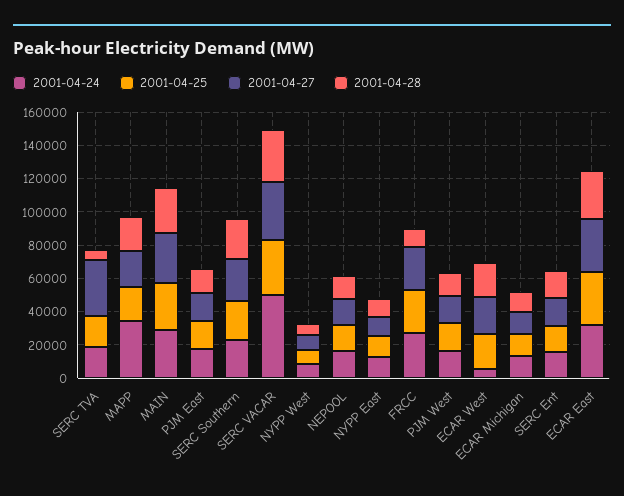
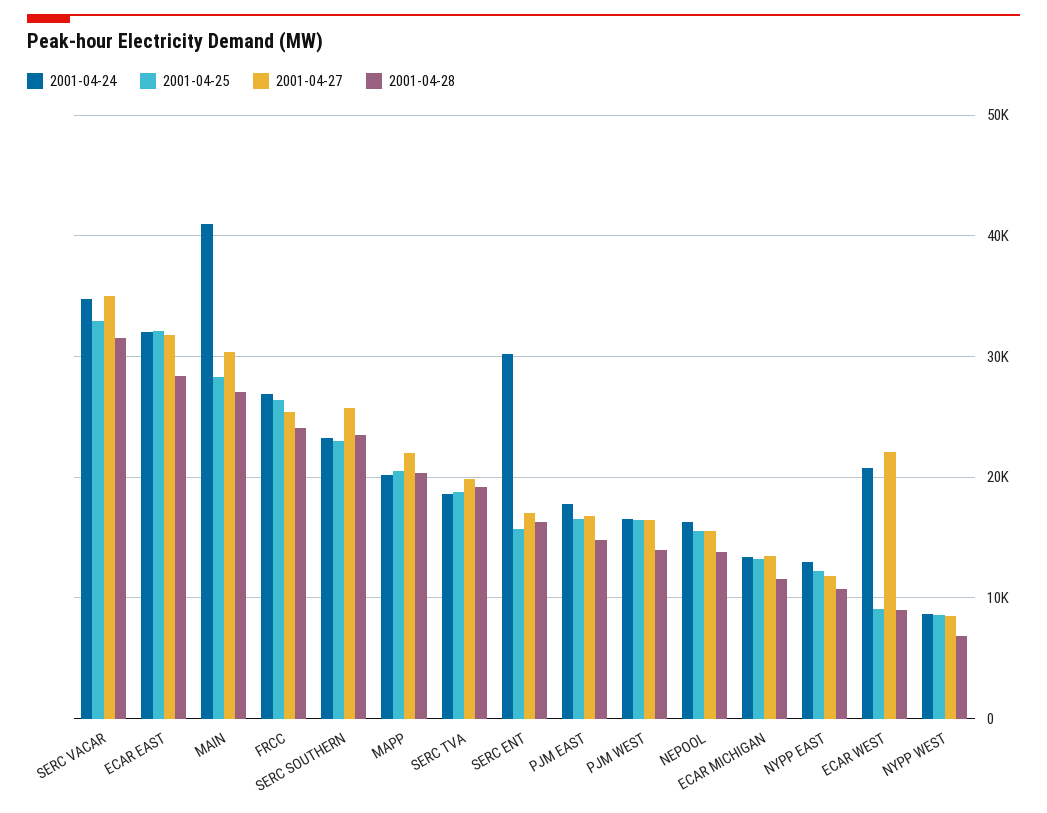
2001-04-27, SERC TVA: 35000 -> 20000
2001-04-28, SERC TVA: 5000 -> 19000
2001-04-24, MAPP: 35000 -> 20000
2001-04-24, MAIN: 30000 -> 41000
2001-04-24, SERC VACAR: 50000 -> 35000
2001-04-28, FRCC: 10000 -> 24000
2001-04-24, ECAR West: 5000 -> 21000
2001-04-25, ECAR West: 20000 -> 9000
2001-04-28, ECAR West: 20000 -> 9000
2001-04-24, SERC Ent: 15000 -> 30000

